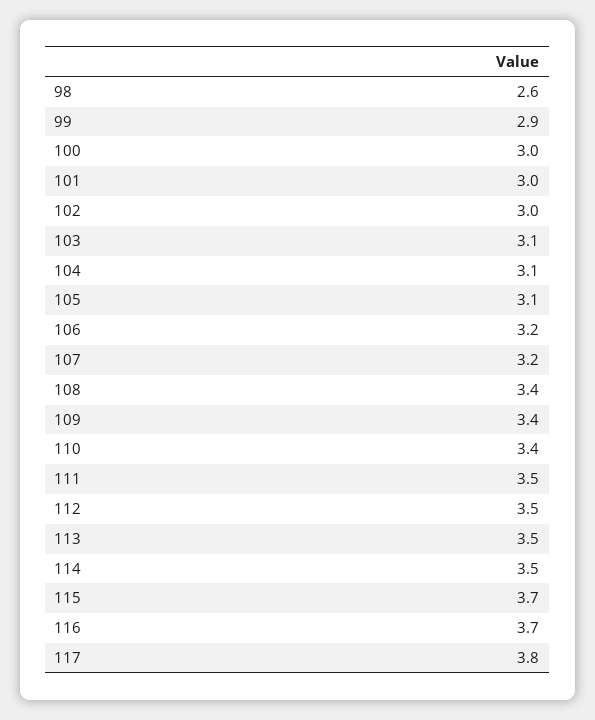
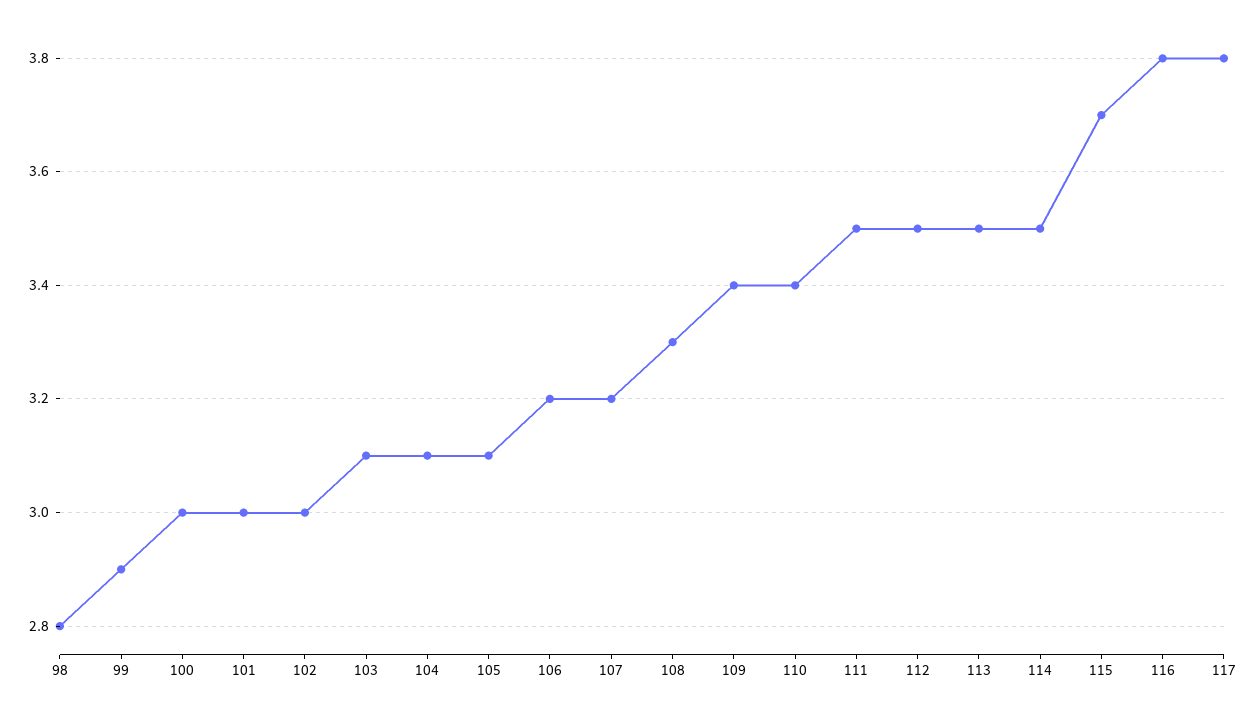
98: 2.6 -> 2.8
108: 3.4 -> 3.3
116: 3.7 -> 3.8

